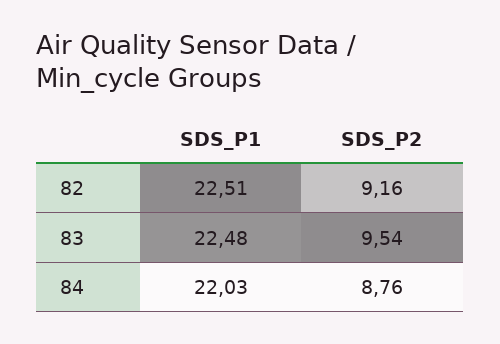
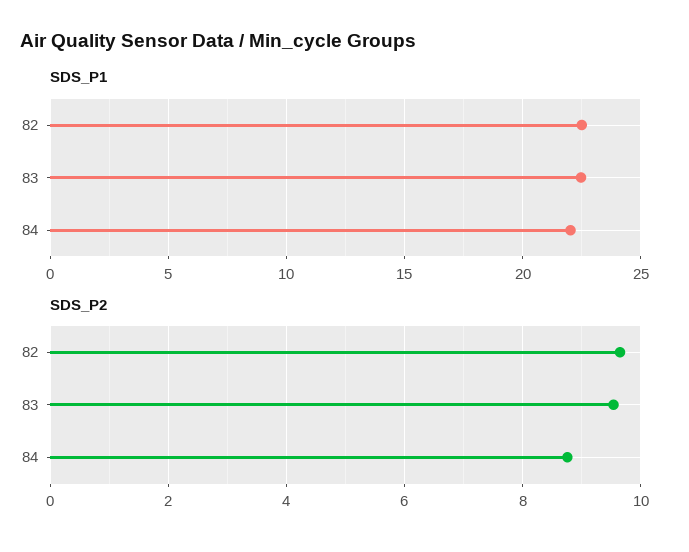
SDS_P2, 82: 9.16 -> 9.6

